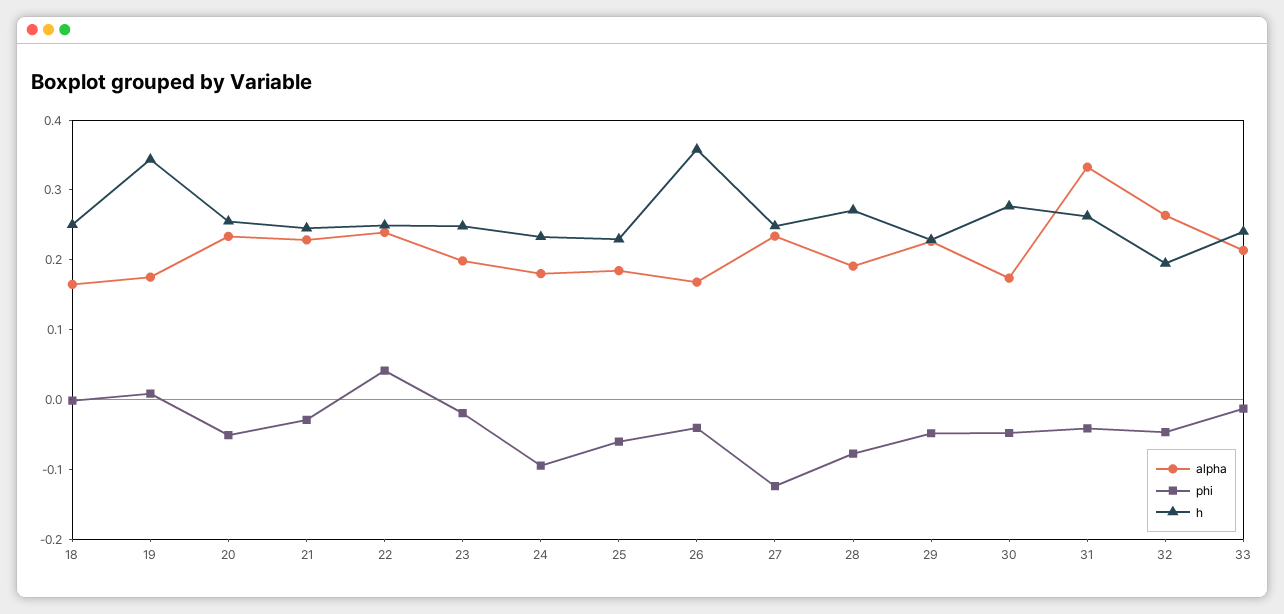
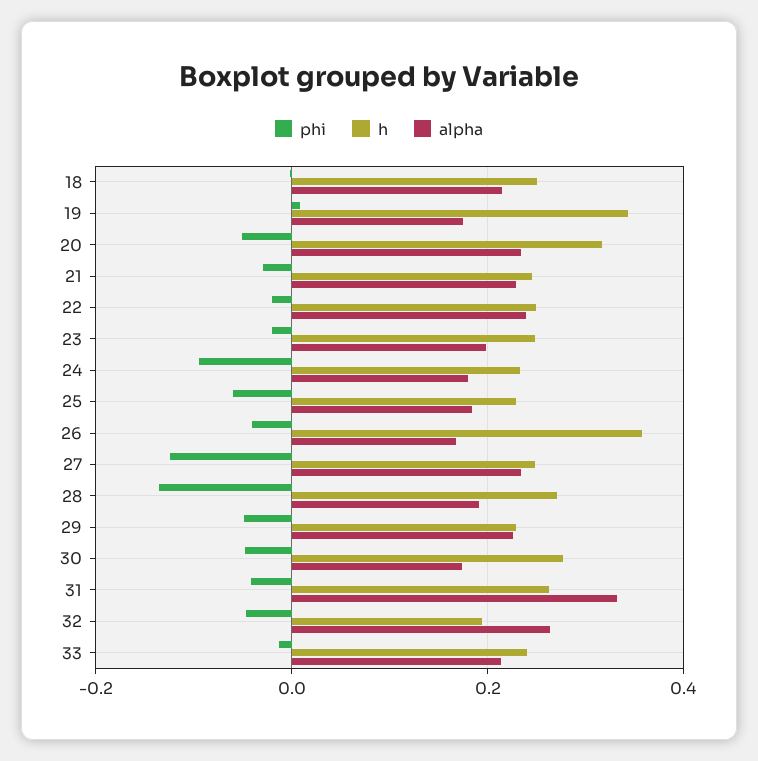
alpha, 18: 0.16 -> 0.22
h, 20: 0.26 -> 0.32
phi, 22: 0.04 -> -0.02
phi, 28: -0.08 -> -0.14

